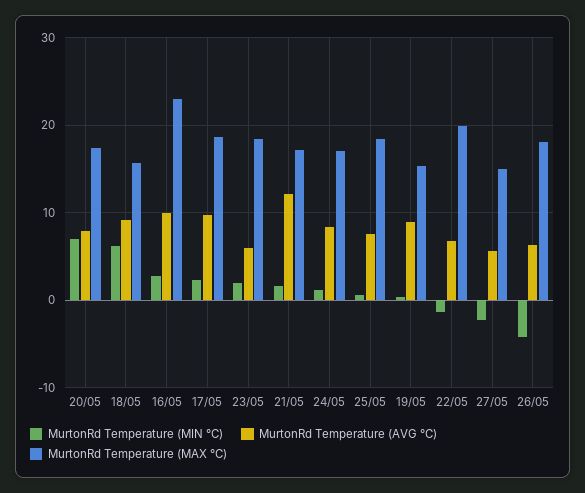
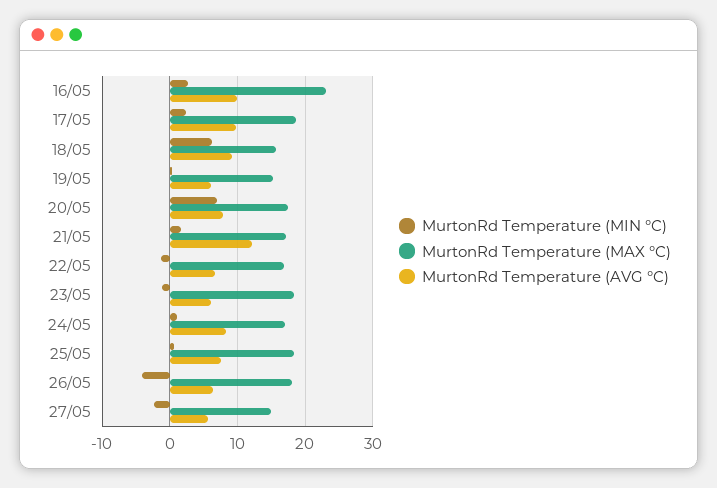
MurtonRd Temperature (MIN °C), 23/05: 2 -> -1
MurtonRd Temperature (AVG °C), 19/05: 9 -> 6
MurtonRd Temperature (MAX °C), 22/05: 20 -> 17

